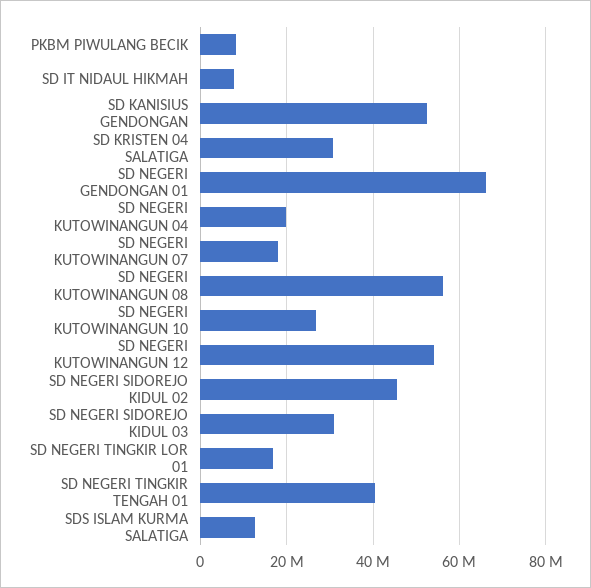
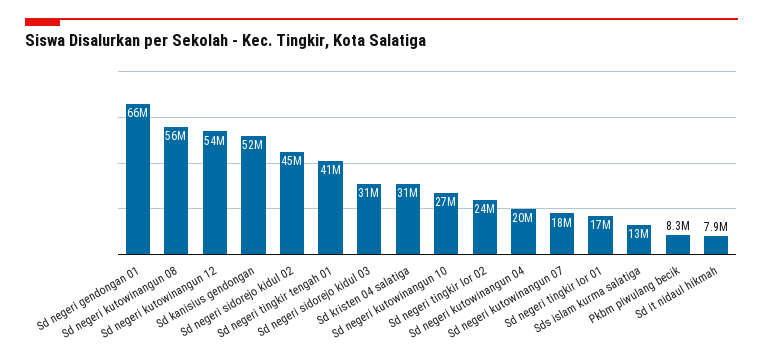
Sd negeri tingkir lor 02: none -> 24000000

